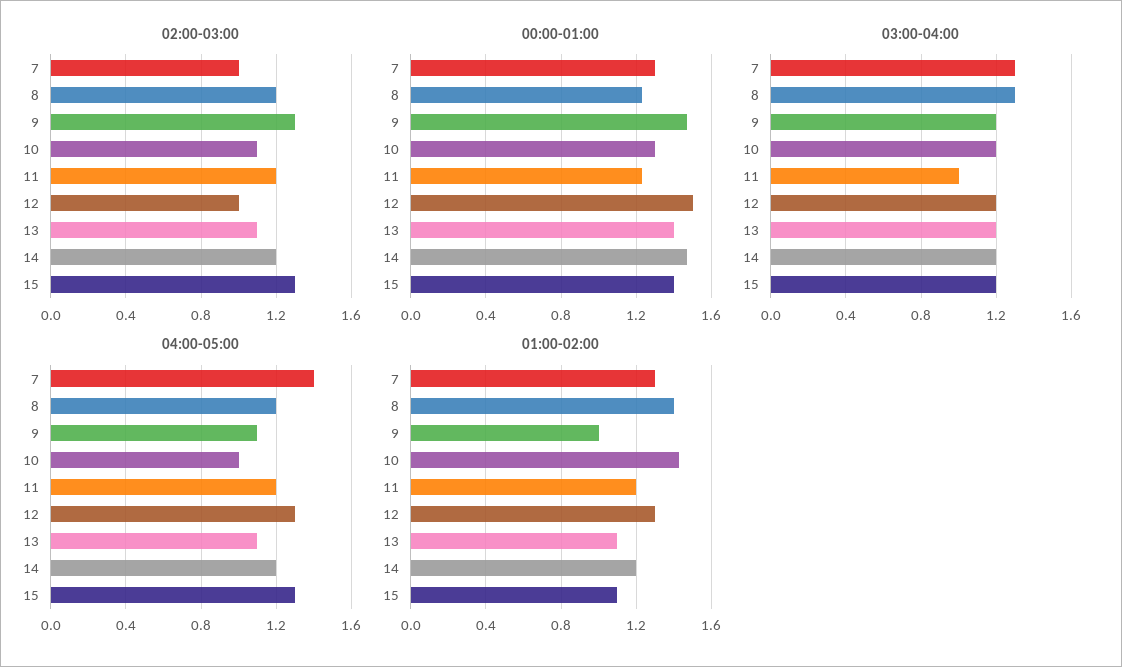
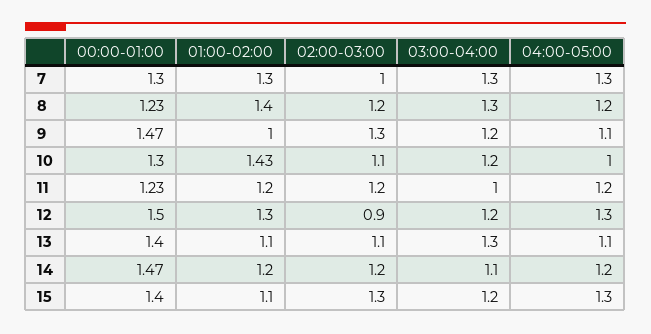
02:00-03:00, 12: 1 -> 0.9
03:00-04:00, 13: 1.2 -> 1.3
03:00-04:00, 14: 1.2 -> 1.1
04:00-05:00, 7: 1.4 -> 1.3

